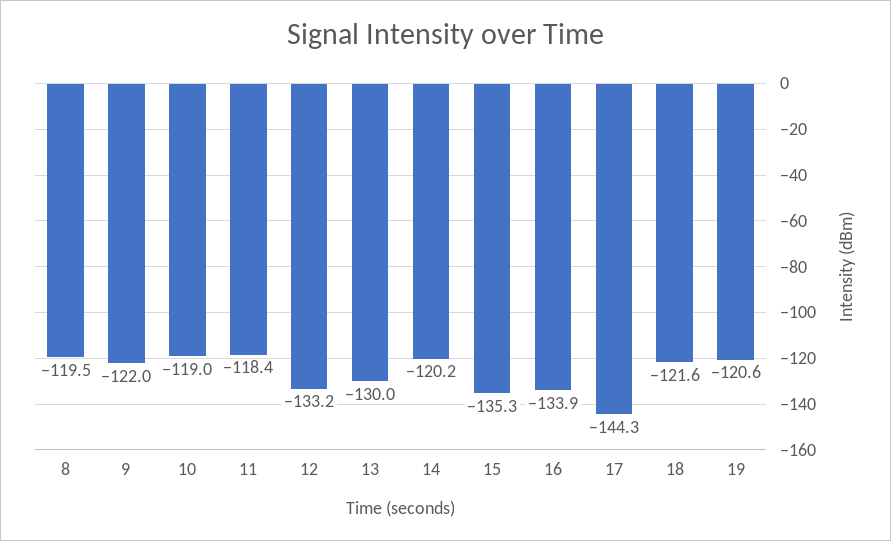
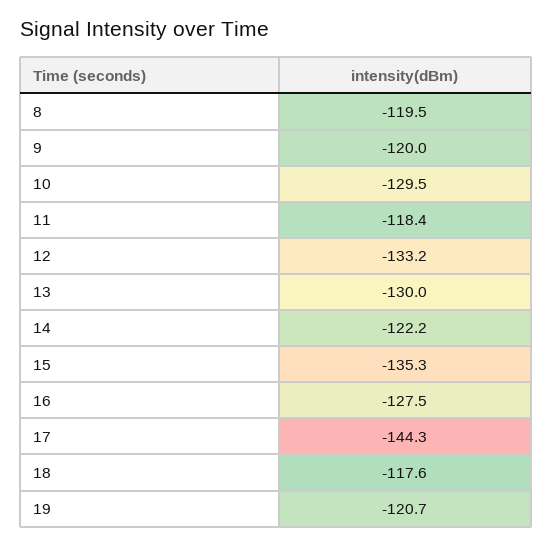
9: -122 -> -120
10: -119 -> -129.5
14: -120.2 -> -122.2
16: -133.9 -> -127.5
18: -121.6 -> -117.6
19: -120.6 -> -120.7

